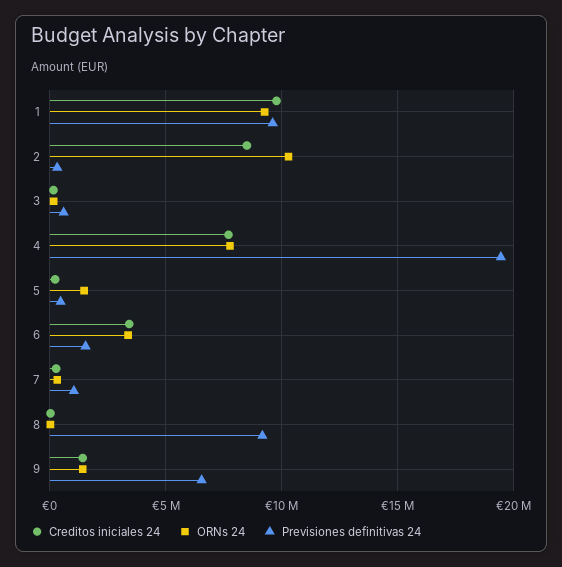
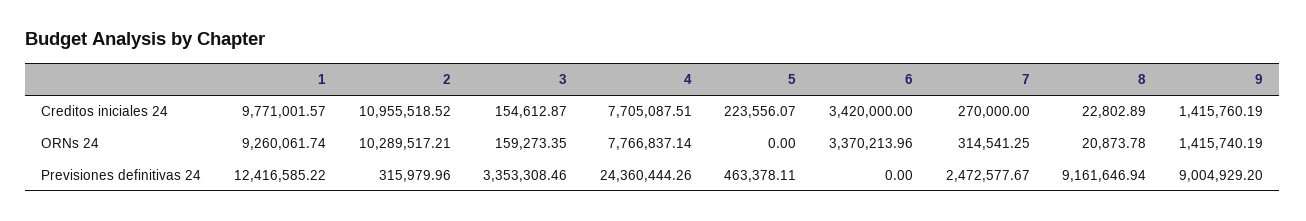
Previsiones definitivas 24, 1: 9500000 -> 12416585.22
Creditos iniciales 24, 2: 8500000 -> 10955518.52
Previsiones definitivas 24, 3: 500000 -> 3353308.46
Previsiones definitivas 24, 4: 19500000 -> 24360444.26
ORNs 24, 5: 1500000 -> 0
Previsiones definitivas 24, 6: 1500000 -> 0
Previsiones definitivas 24, 7: 1000000 -> 2472577.67
Previsiones definitivas 24, 9: 6500000 -> 9004929.2

